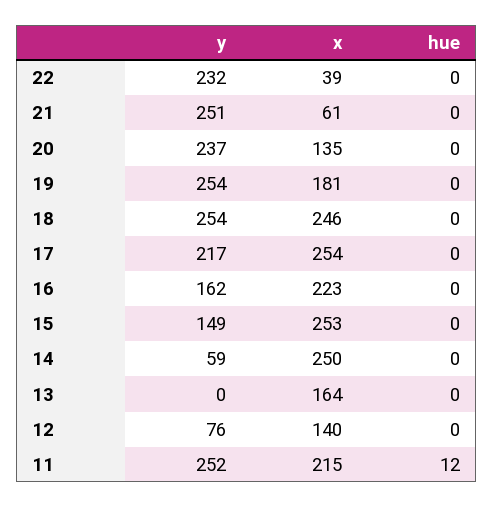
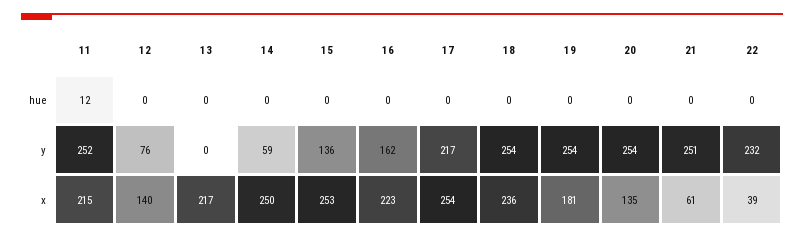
y, 20: 237 -> 254
x, 18: 246 -> 236
y, 15: 149 -> 136
x, 13: 164 -> 217

